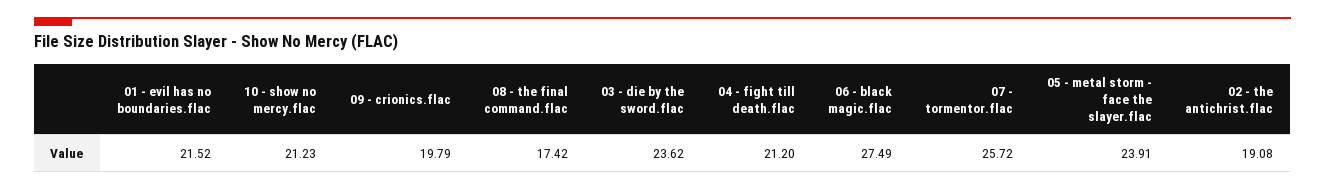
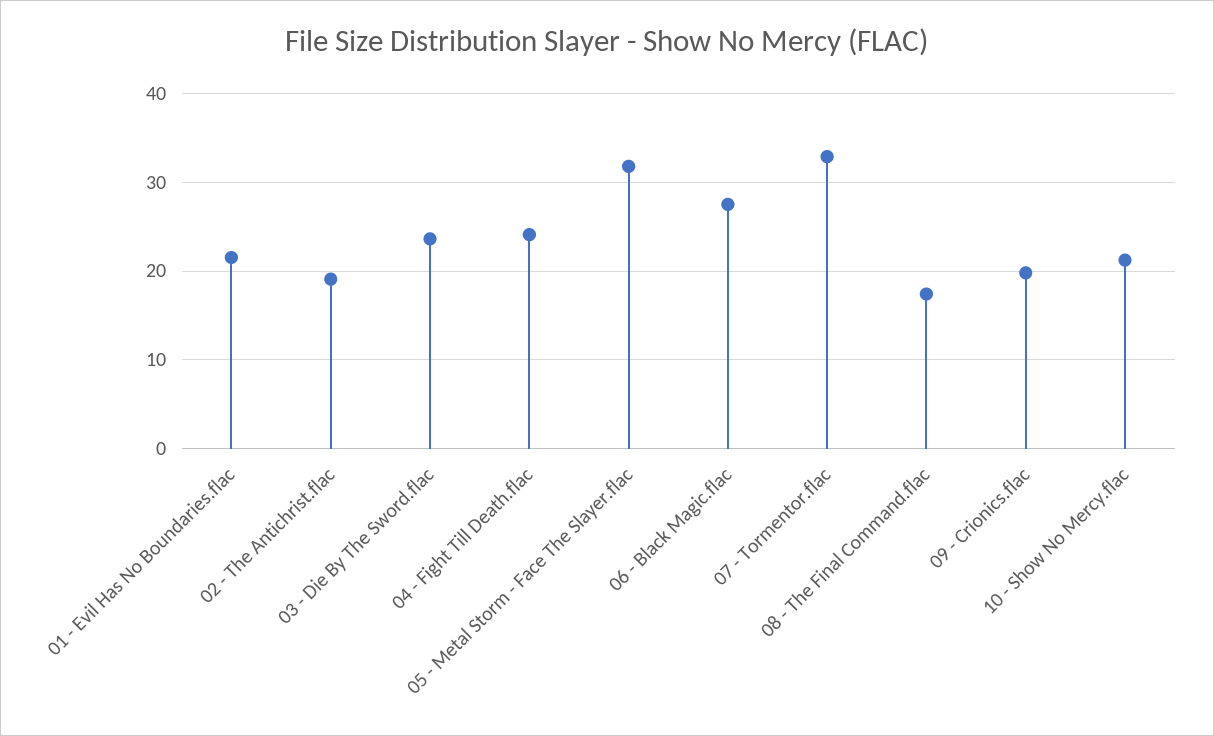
04 - fight till death.flac: 21.2 -> 24
07 - tormentor.flac: 25.72 -> 33
05 - metal storm - face the slayer.flac: 23.91 -> 32

